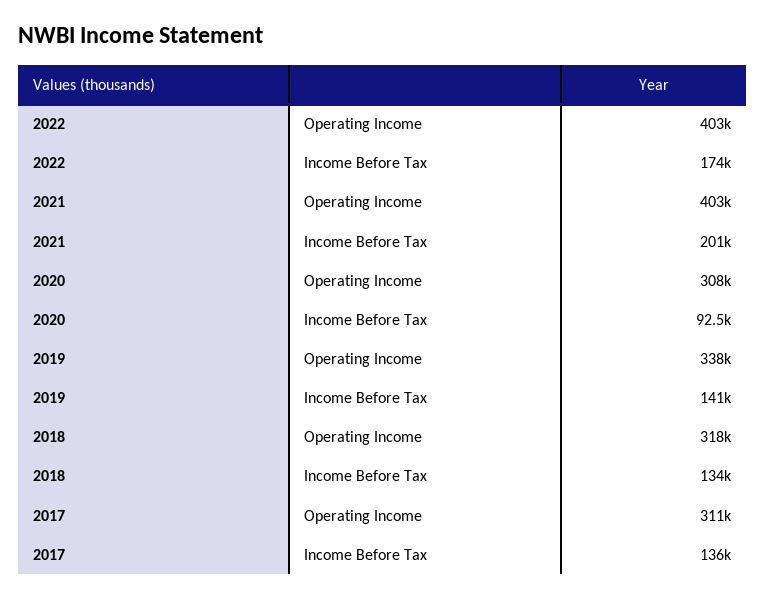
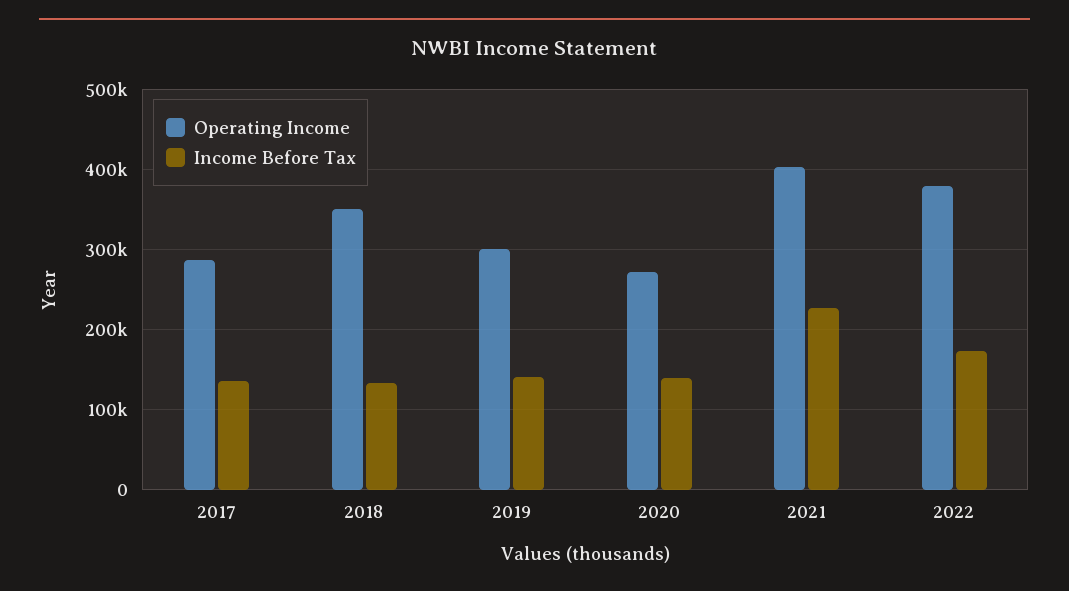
Operating Income, 2022: 403000 -> 380000
Income Before Tax, 2021: 201000 -> 230000
Operating Income, 2020: 308000 -> 270000
Income Before Tax, 2020: 92500 -> 140000
Operating Income, 2019: 338000 -> 300000
Operating Income, 2018: 318000 -> 350000
Operating Income, 2017: 311000 -> 290000

